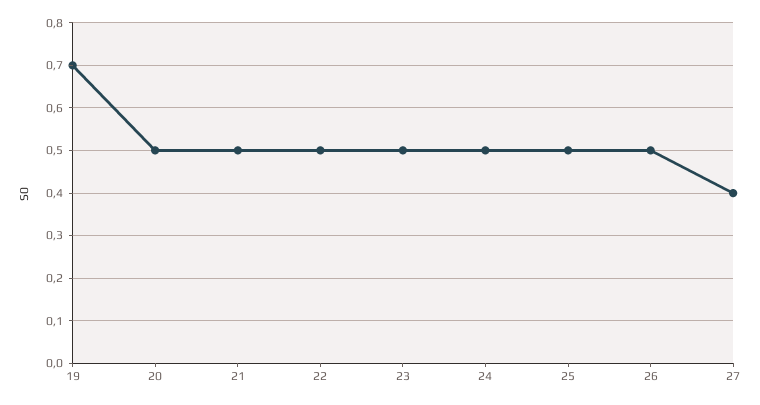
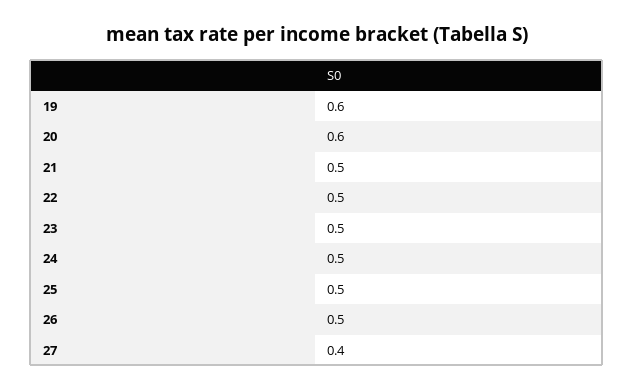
19: 0.7 -> 0.6
20: 0.5 -> 0.6

